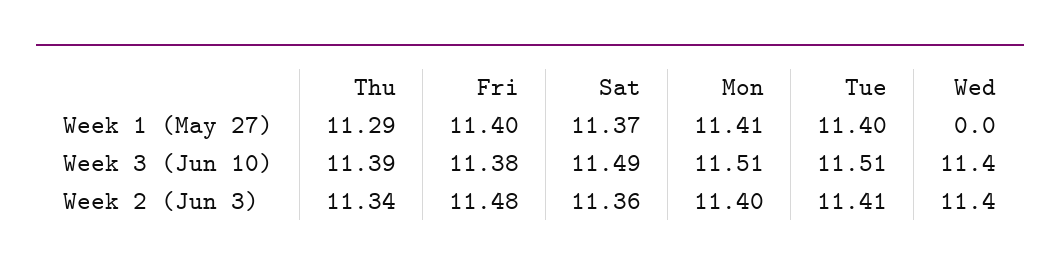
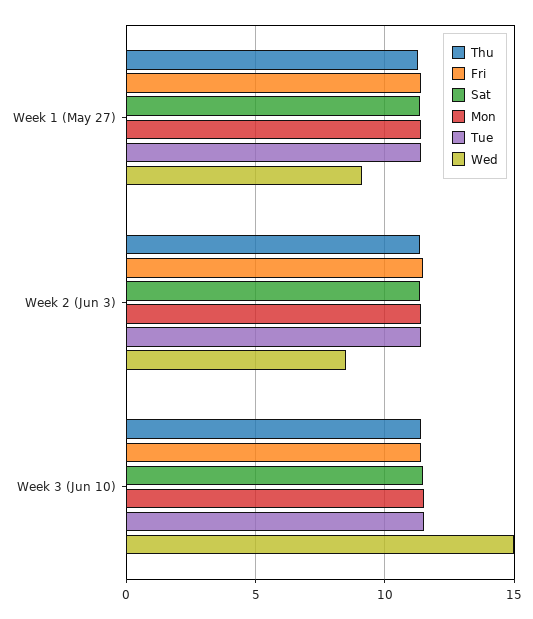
Wed, Week 1 (May 27): 0 -> 9
Wed, Week 3 (Jun 10): 11.4 -> 15
Wed, Week 2 (Jun 3): 11.4 -> 8.5

